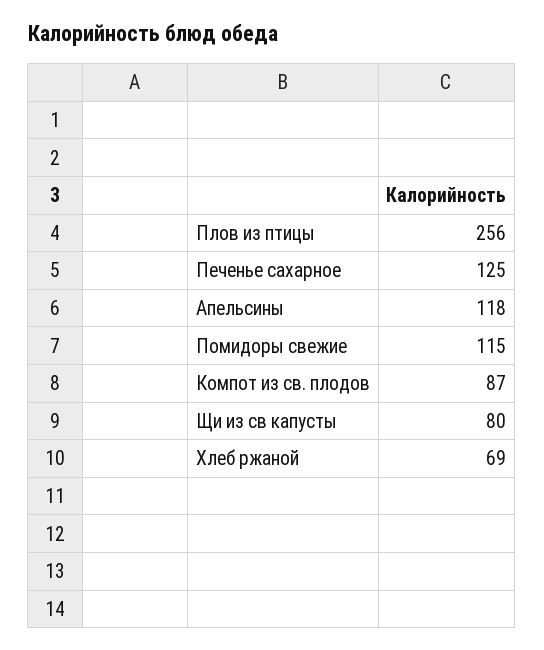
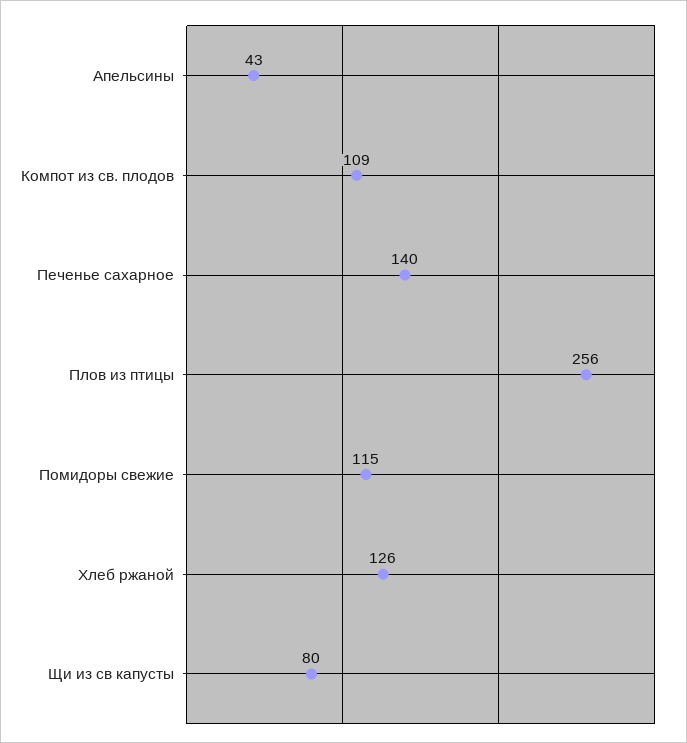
Печенье сахарное: 125 -> 140
Апельсины: 118 -> 43
Компот из св. плодов: 87 -> 109
Хлеб ржаной: 69 -> 126

